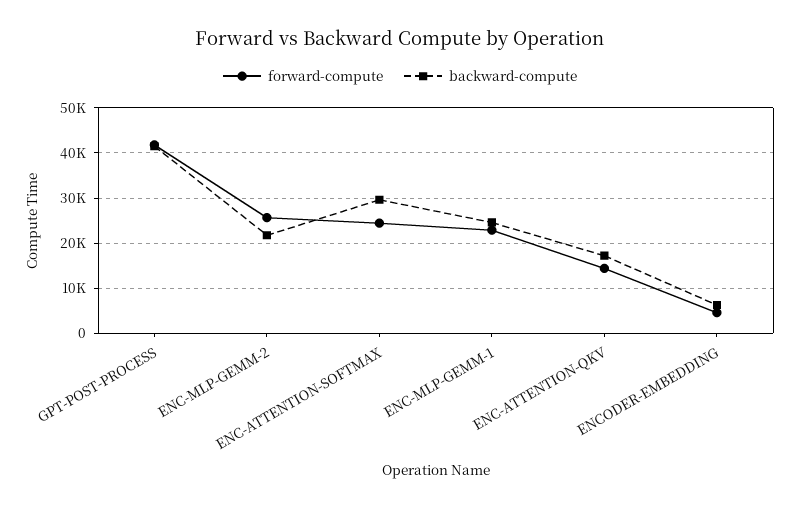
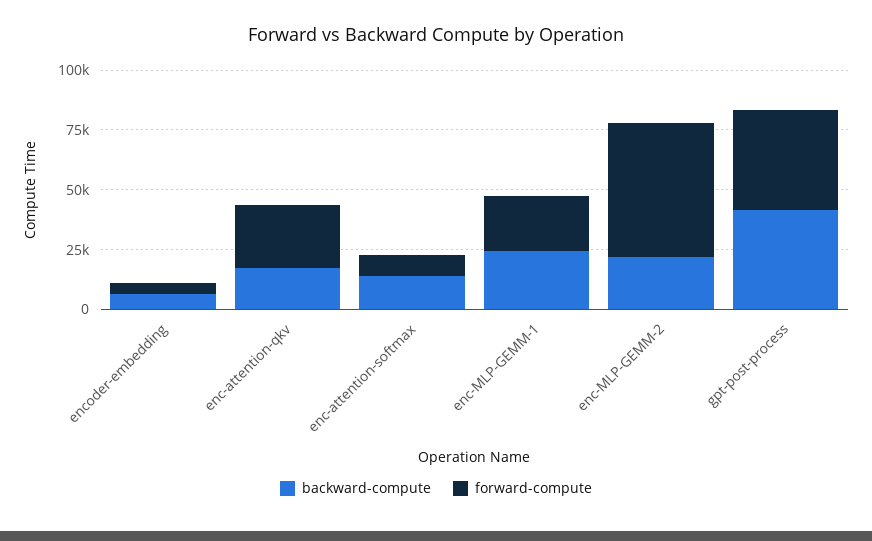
forward-compute, ENC-MLP-GEMM-2: 26000 -> 55000
forward-compute, ENC-ATTENTION-SOFTMAX: 24000 -> 10000
backward-compute, ENC-ATTENTION-SOFTMAX: 30000 -> 15000
forward-compute, ENC-ATTENTION-QKV: 14000 -> 25000

